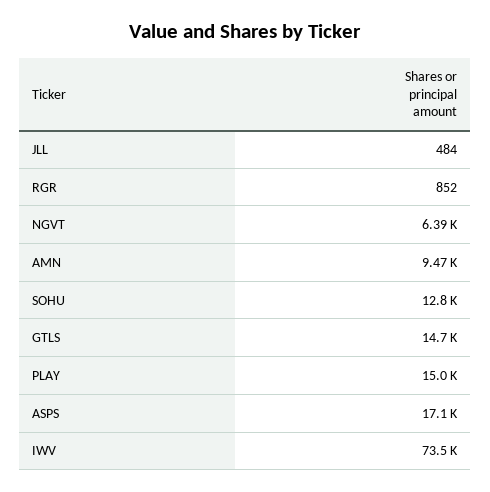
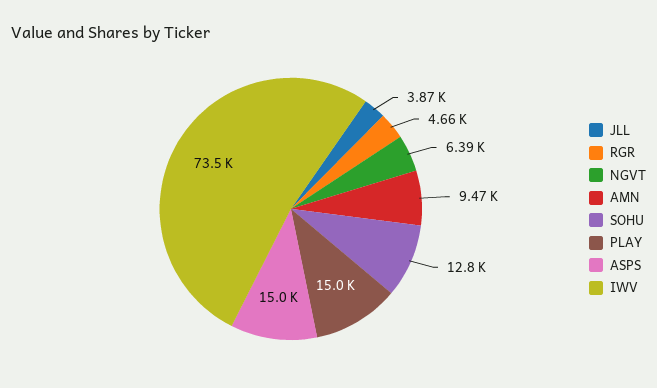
JLL: 484 -> 3870
RGR: 852 -> 4660
GTLS: 14700 -> none
ASPS: 17100 -> 15000

